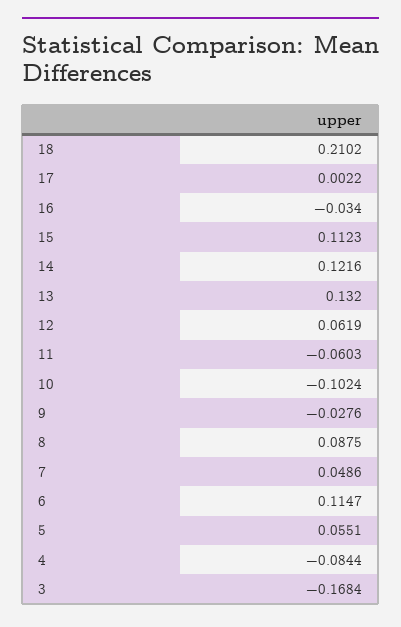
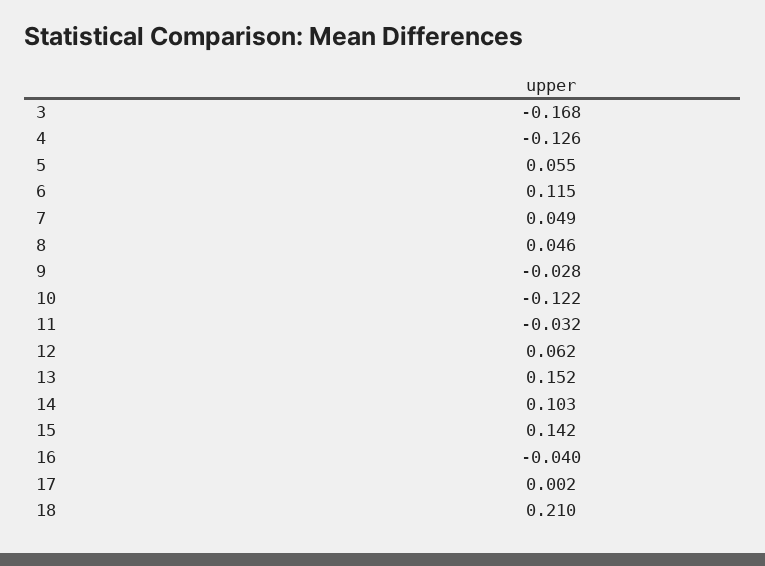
16: -0.034 -> -0.04
15: 0.1123 -> 0.142
14: 0.1216 -> 0.103
13: 0.132 -> 0.152
11: -0.0603 -> -0.032
10: -0.1024 -> -0.122
8: 0.0875 -> 0.046
4: -0.0844 -> -0.126

